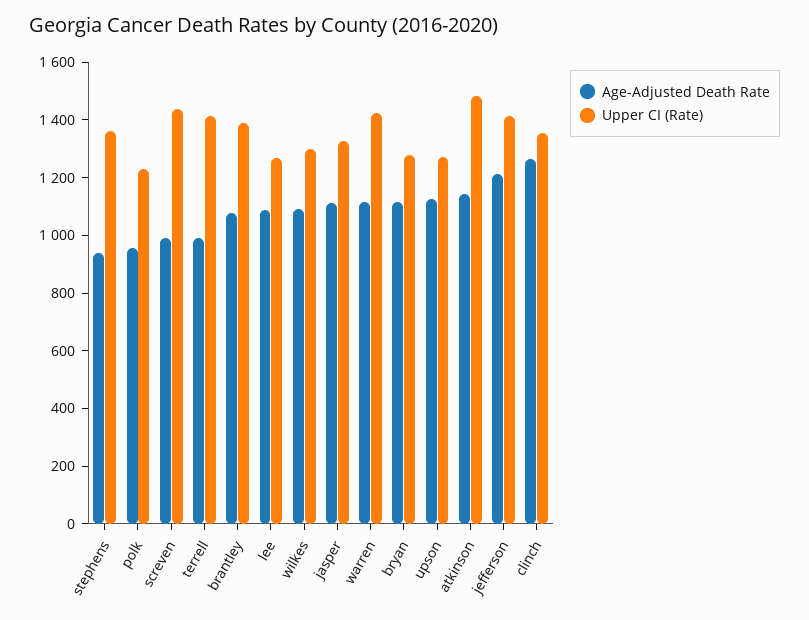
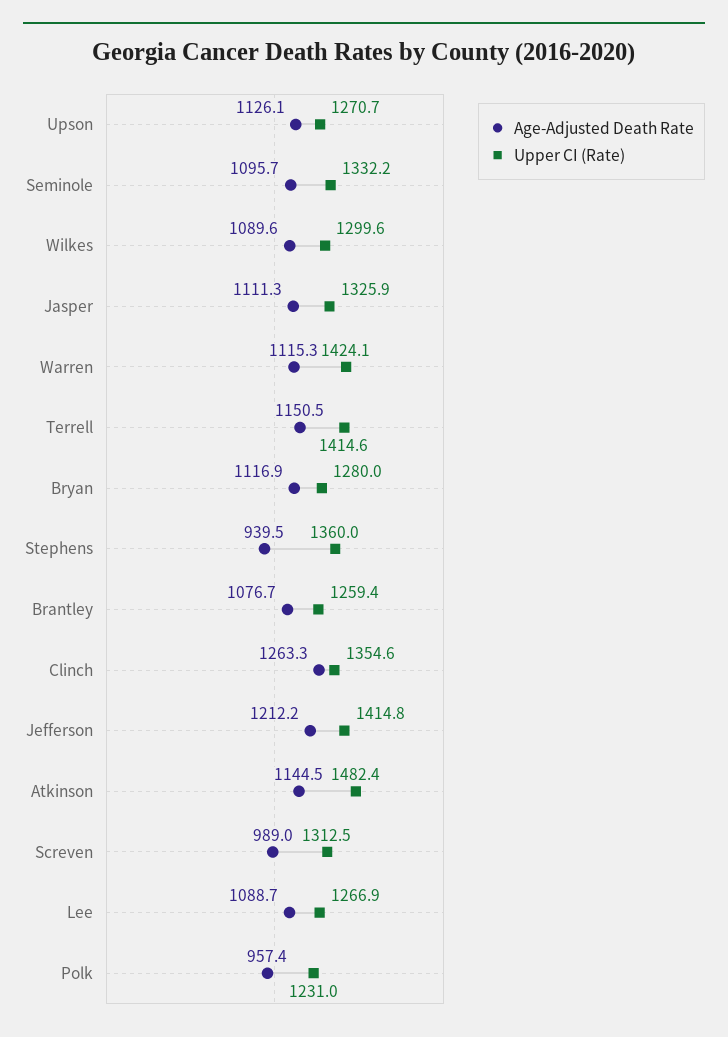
Upper CI (Rate), screven: 1450 -> 1312.5
Age-Adjusted Death Rate, terrell: 1000 -> 1150.5
Upper CI (Rate), brantley: 1400 -> 1259.4
Age-Adjusted Death Rate, Seminole: none -> 1095.7
Upper CI (Rate), Seminole: none -> 1332.2

